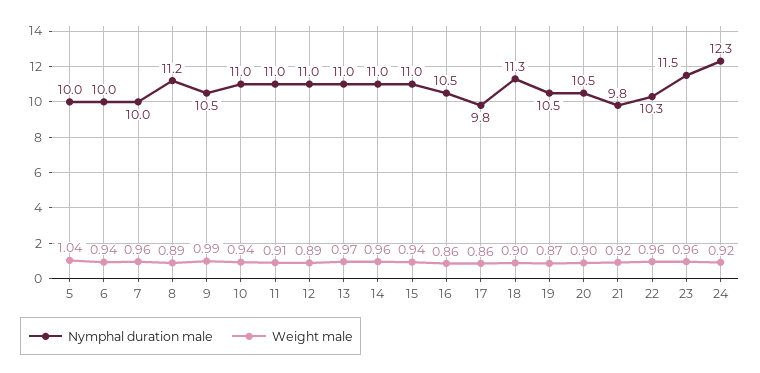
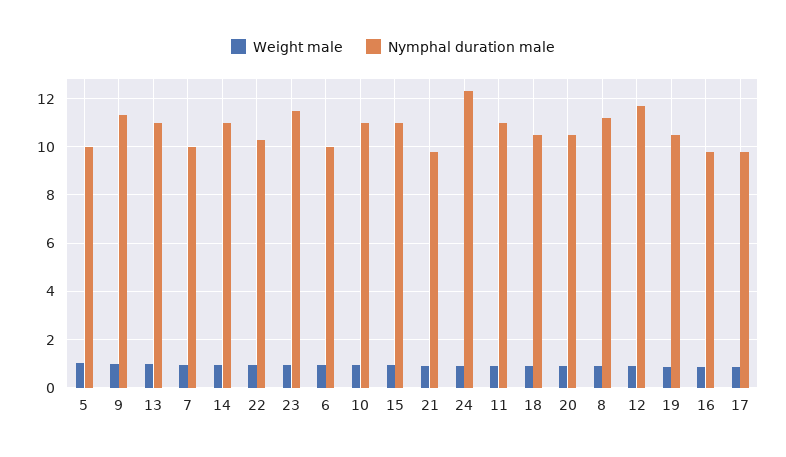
Nymphal duration male, 9: 10.5 -> 11.25
Nymphal duration male, 12: 11 -> 11.75
Nymphal duration male, 16: 10.5 -> 9.75
Nymphal duration male, 18: 11.3 -> 10.5

